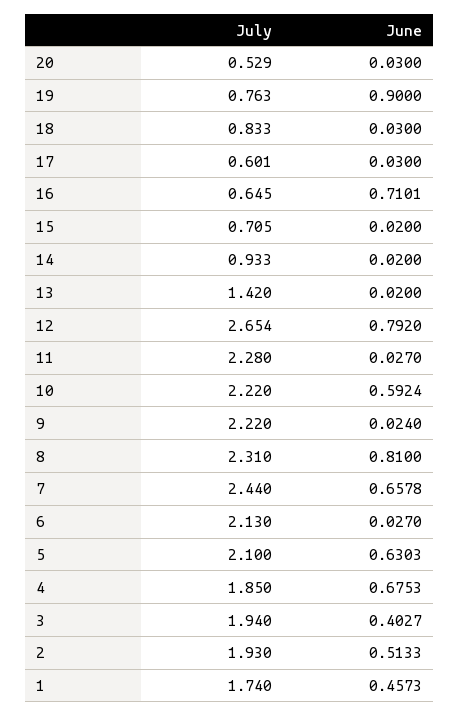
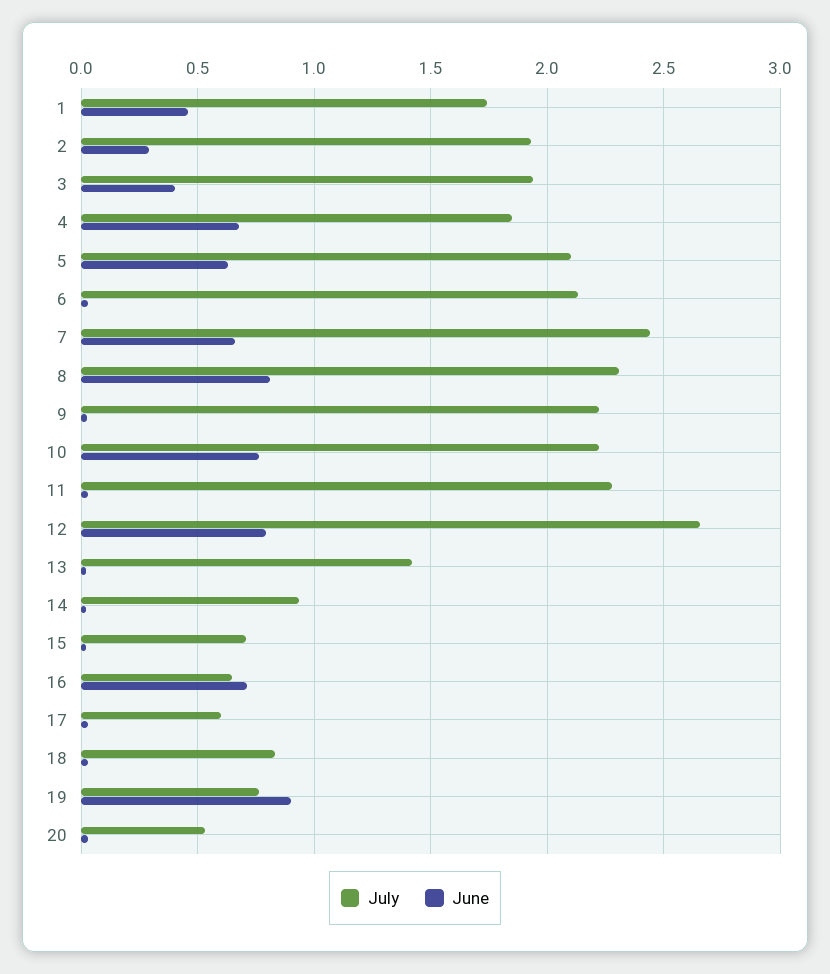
June, 10: 0.5924 -> 0.75
June, 2: 0.5133 -> 0.3

